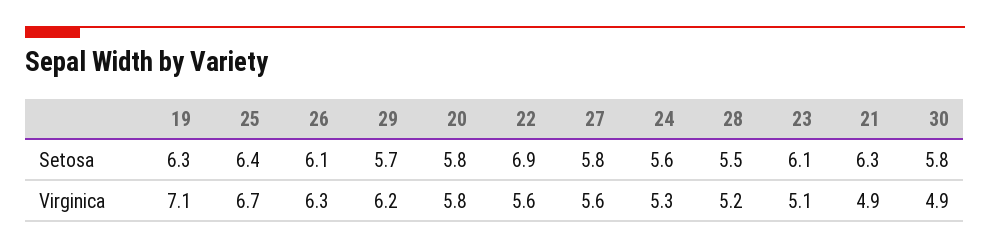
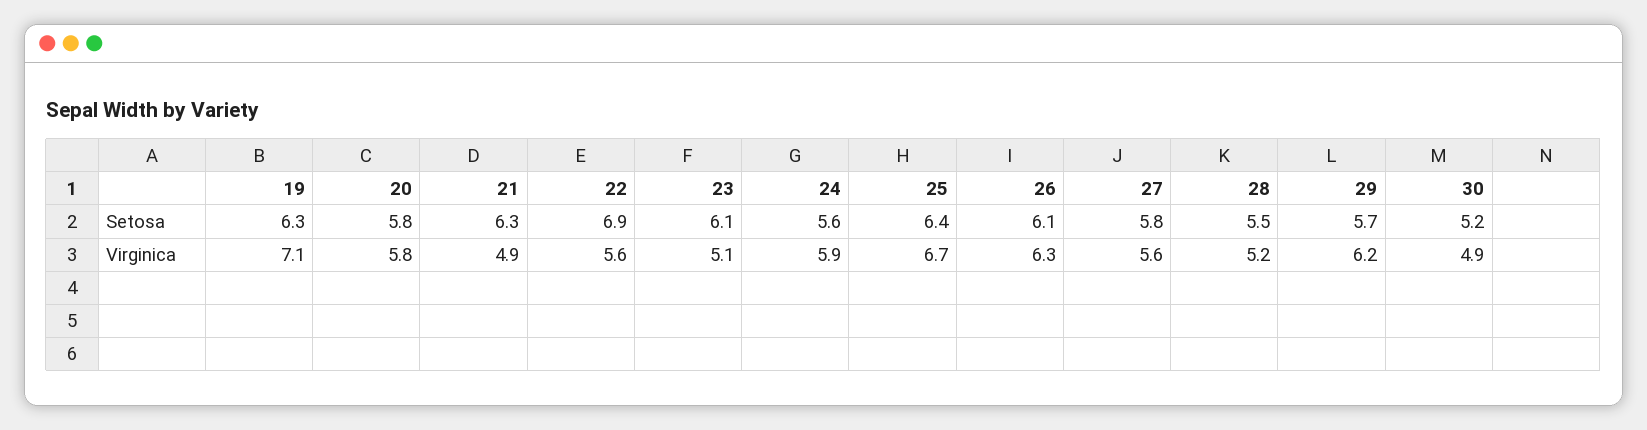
30, Setosa: 5.8 -> 5.2
24, Virginica: 5.3 -> 5.9

